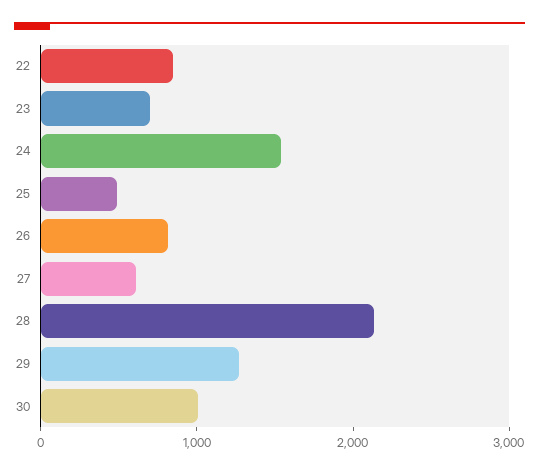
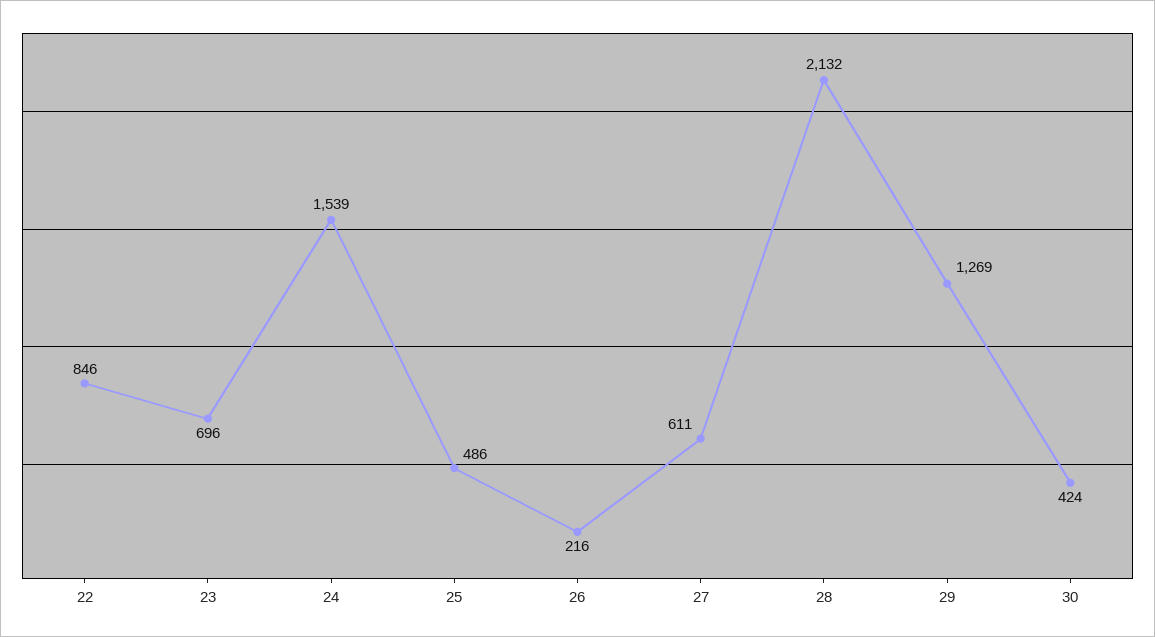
26: 800 -> 216
30: 1000 -> 424

